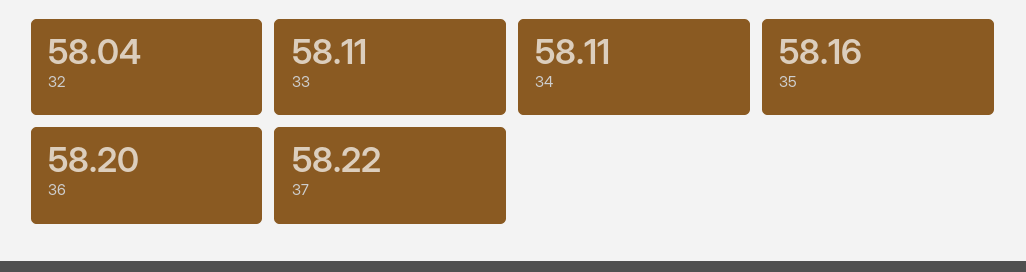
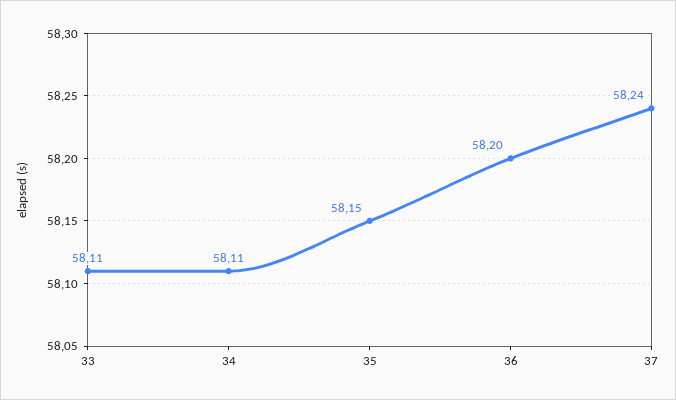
32: 58.04 -> none
35: 58.16 -> 58.15
37: 58.22 -> 58.24

